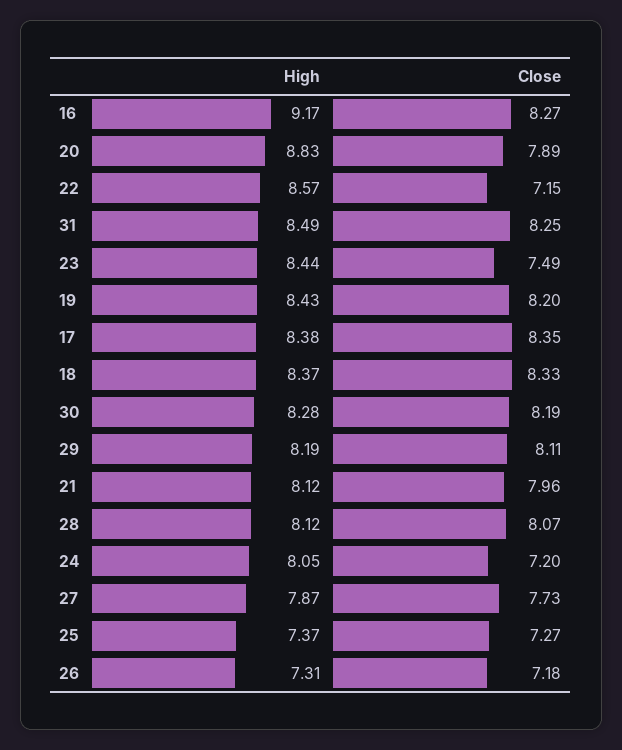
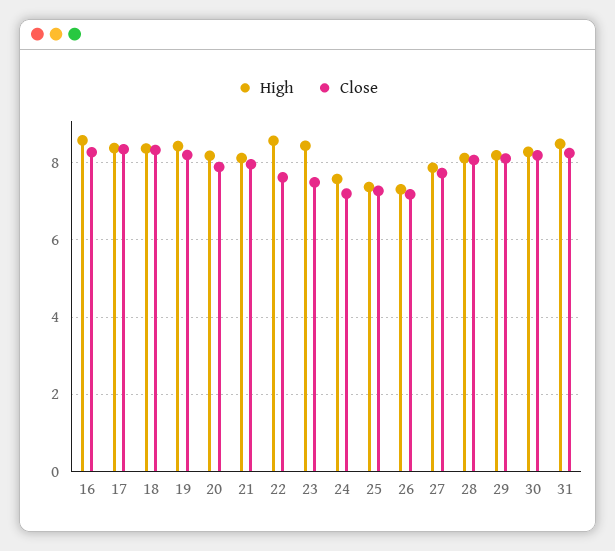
High, 16: 9.17 -> 8.6
High, 20: 8.83 -> 8.2
Close, 22: 7.15 -> 7.6
High, 24: 8.05 -> 7.6

